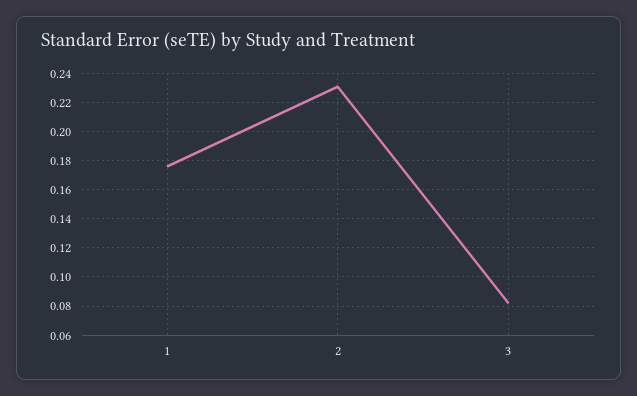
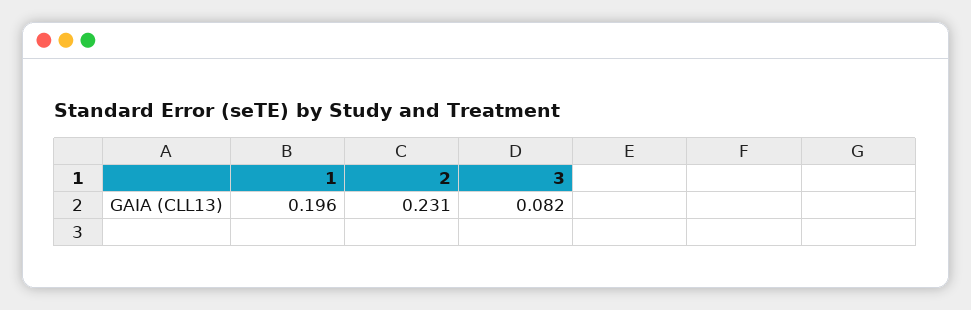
1: 0.175 -> 0.196

